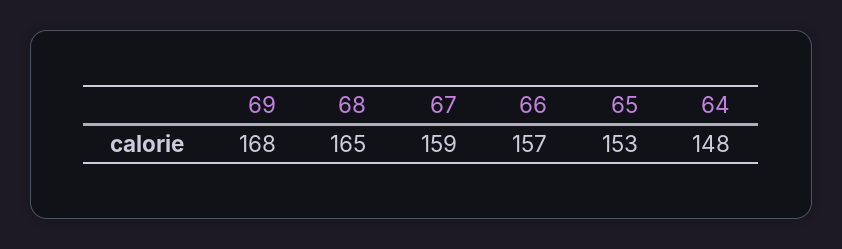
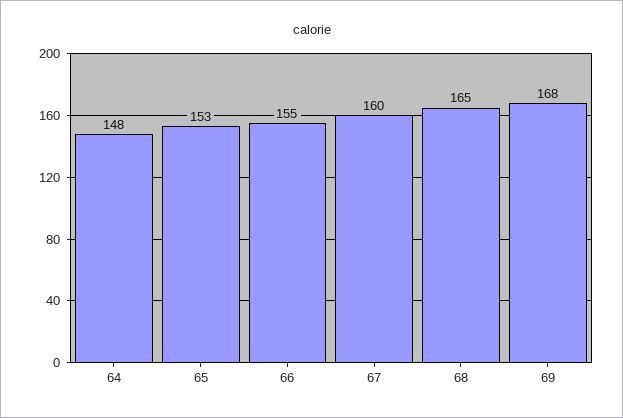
67: 159 -> 160
66: 157 -> 155

